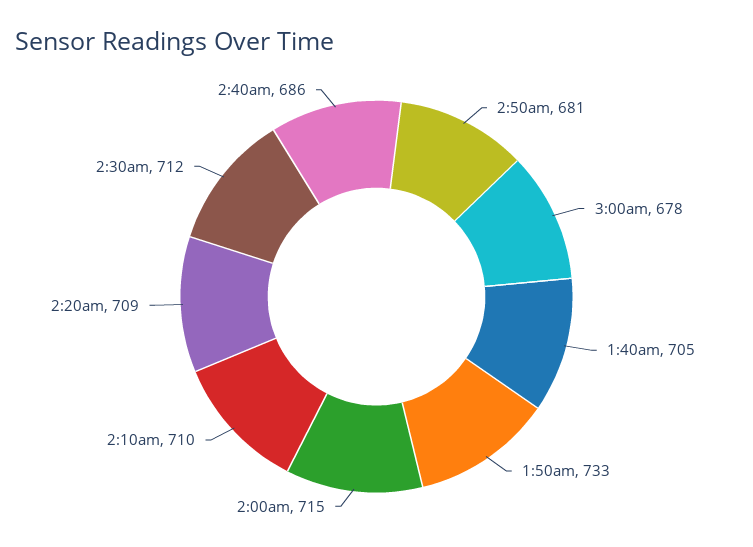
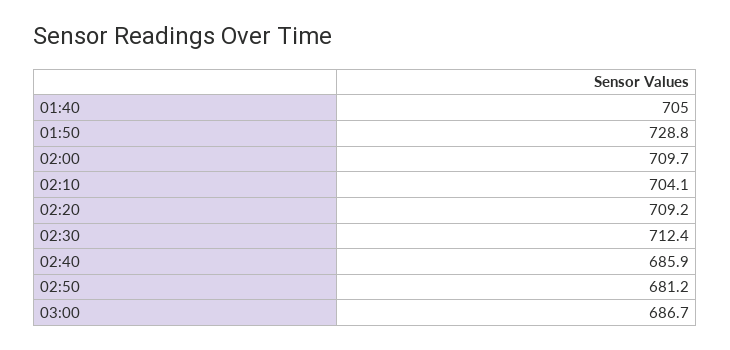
3:00am: 678 -> 686.7
1:50am: 733 -> 728.8
2:00am: 715 -> 709.7
2:10am: 710 -> 704.1

